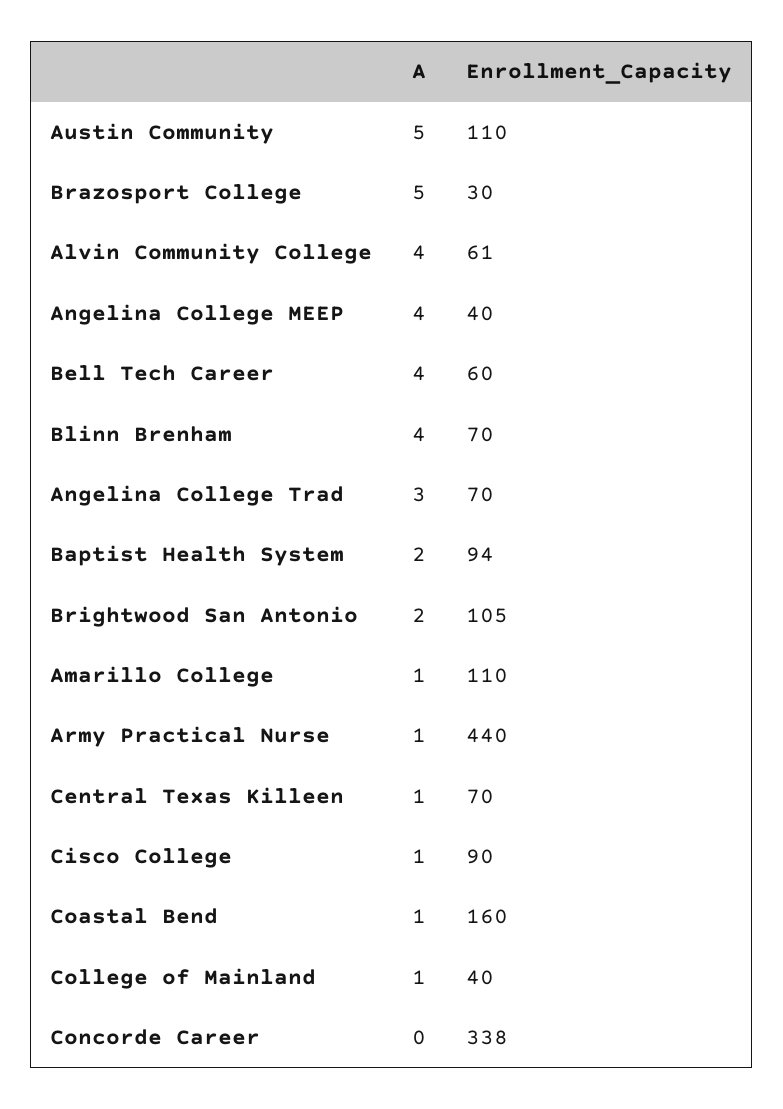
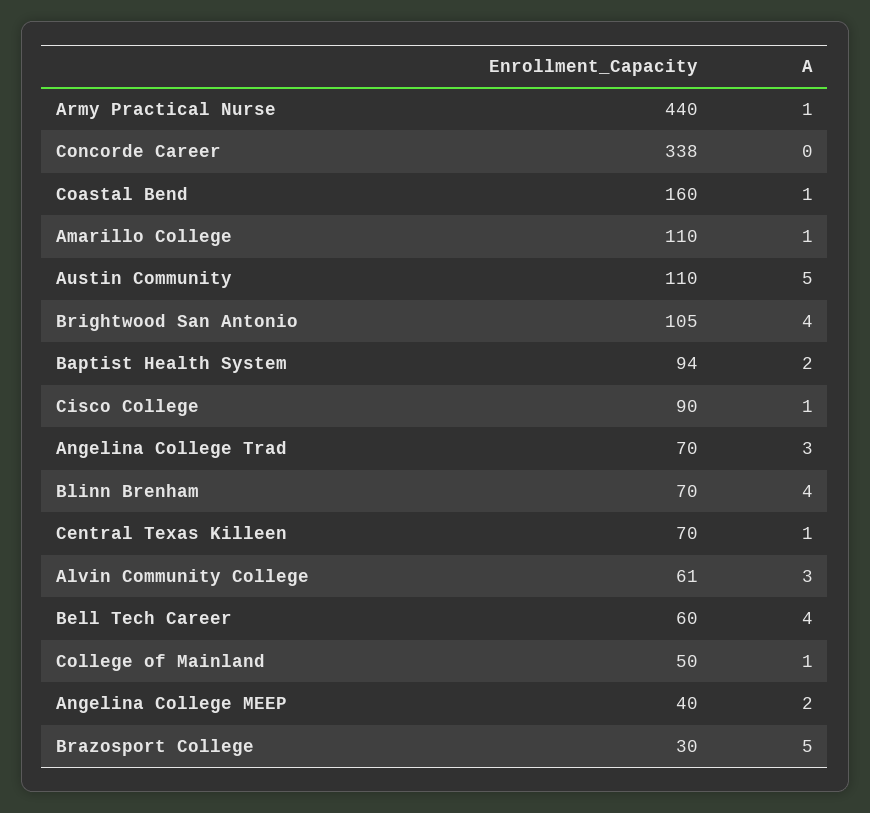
A, Alvin Community College: 4 -> 3
A, Angelina College MEEP: 4 -> 2
A, Brightwood San Antonio: 2 -> 4
Enrollment_Capacity, College of Mainland: 40 -> 50

